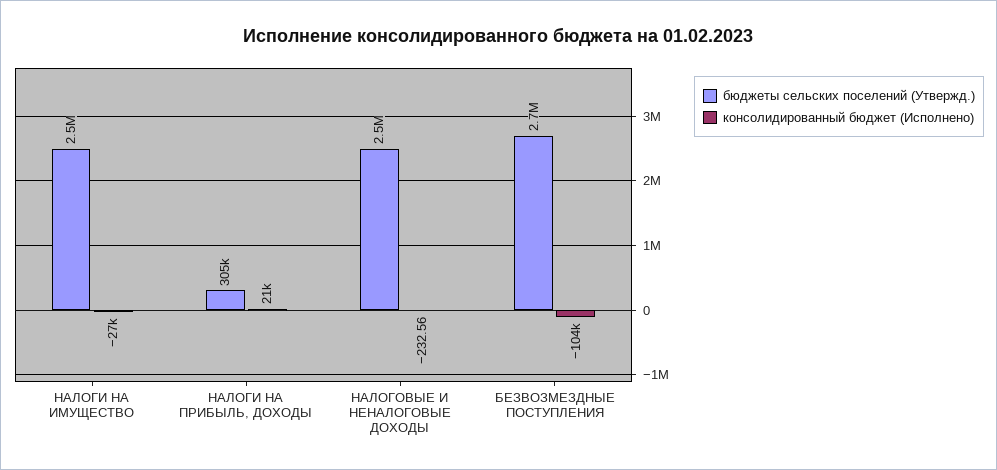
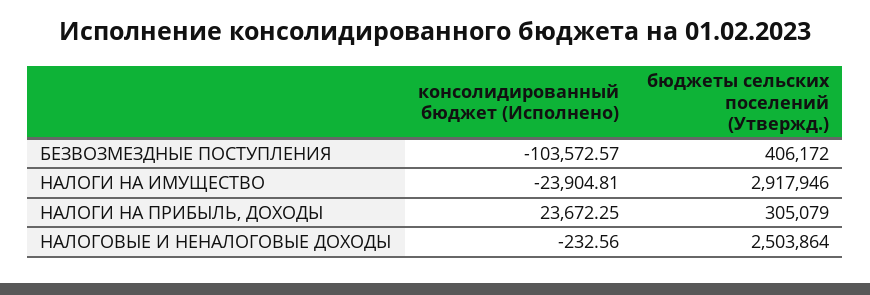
бюджеты сельских поселений (Утвержд.), НАЛОГИ НА ИМУЩЕСТВО: 2500000 -> 2917946
консолидированный бюджет (Исполнено), НАЛОГИ НА ИМУЩЕСТВО: -27000 -> -23904.81
консолидированный бюджет (Исполнено), НАЛОГИ НА ПРИБЫЛЬ, ДОХОДЫ: 21000 -> 23672.25
бюджеты сельских поселений (Утвержд.), БЕЗВОЗМЕЗДНЫЕ ПОСТУПЛЕНИЯ: 2700000 -> 406172

